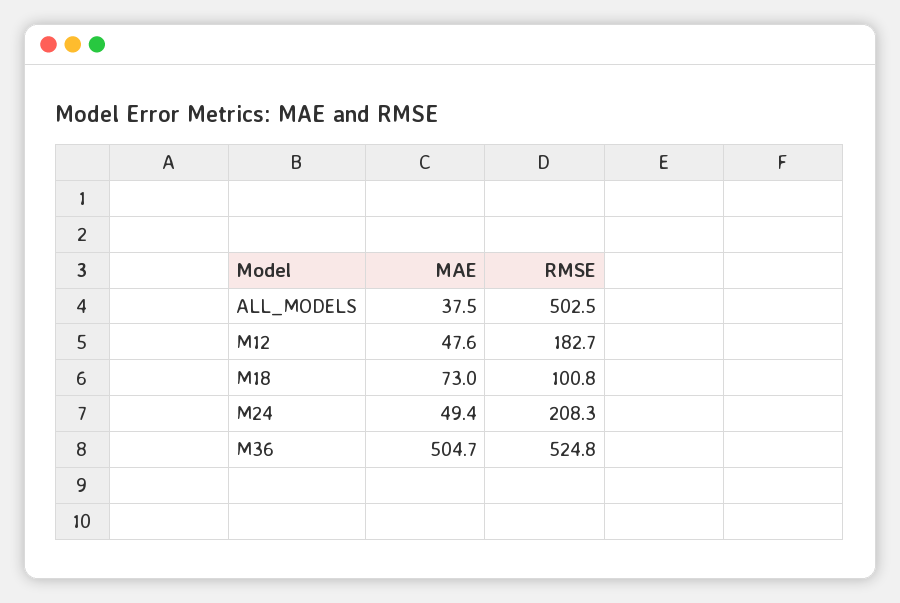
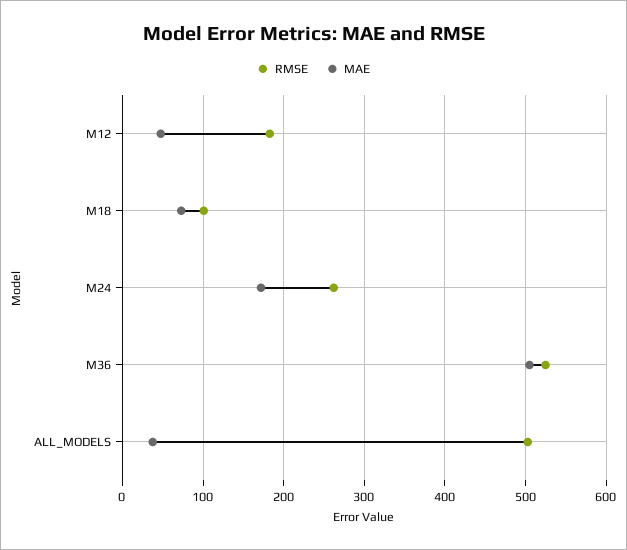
MAE, M24: 49.4 -> 170
RMSE, M24: 208.3 -> 260

